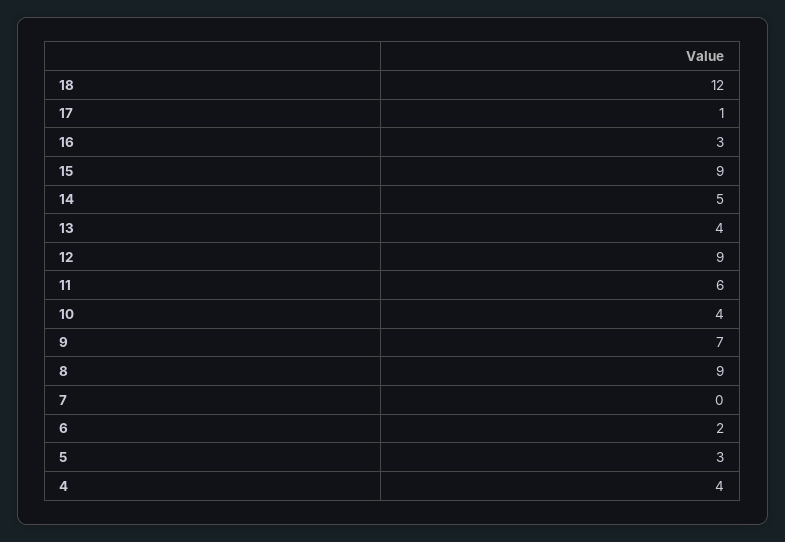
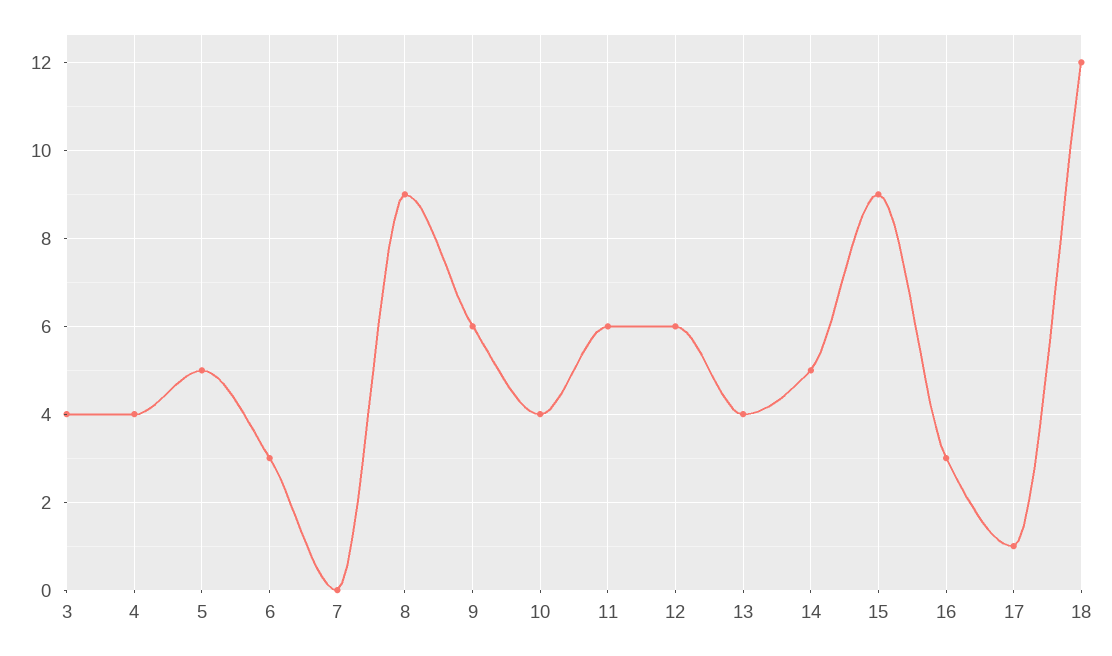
12: 9 -> 6
9: 7 -> 6
6: 2 -> 3
5: 3 -> 5
3: none -> 4

